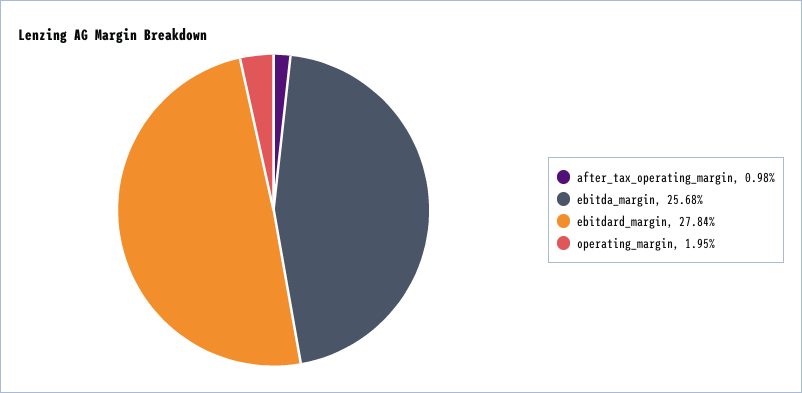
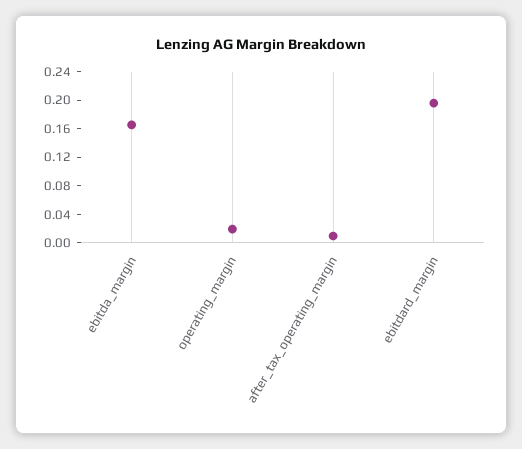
ebitda_margin: 0.2568 -> 0.16
ebitdard_margin: 0.2784 -> 0.2

